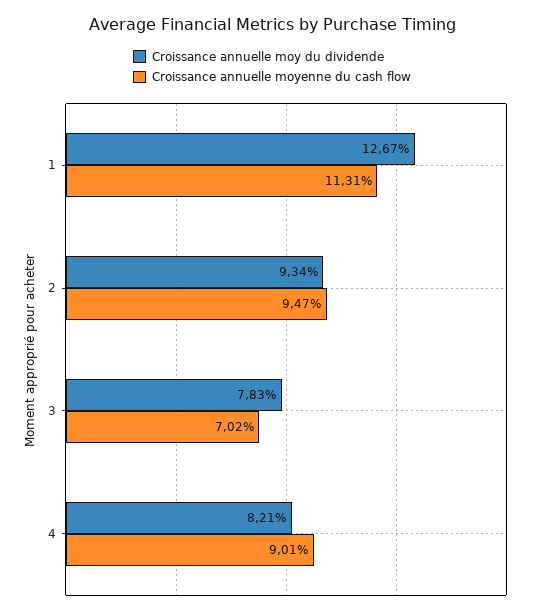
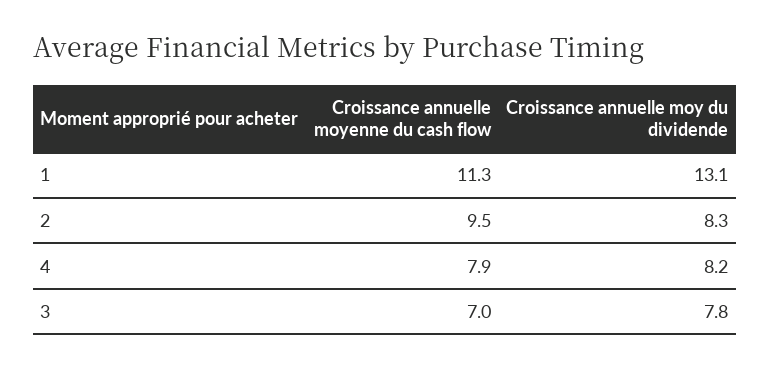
Croissance annuelle moy du dividende, 1: 12.67 -> 13.1
Croissance annuelle moy du dividende, 2: 9.34 -> 8.3
Croissance annuelle moyenne du cash flow, 4: 9.01 -> 7.9

